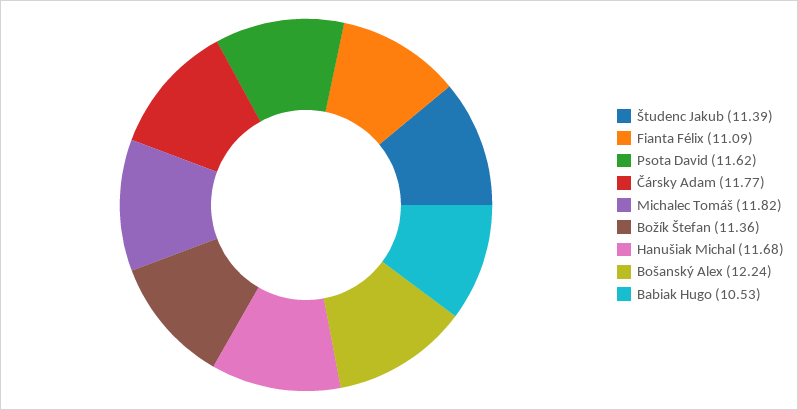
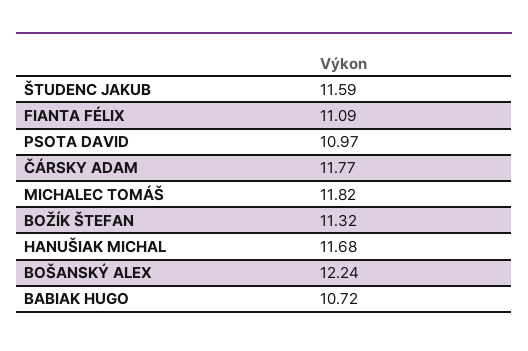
Študenc Jakub: 11.39 -> 11.59
Psota David: 11.62 -> 10.97
Božík Štefan: 11.36 -> 11.32
Babiak Hugo: 10.53 -> 10.72

